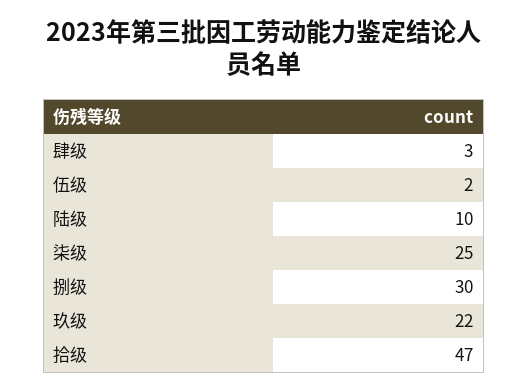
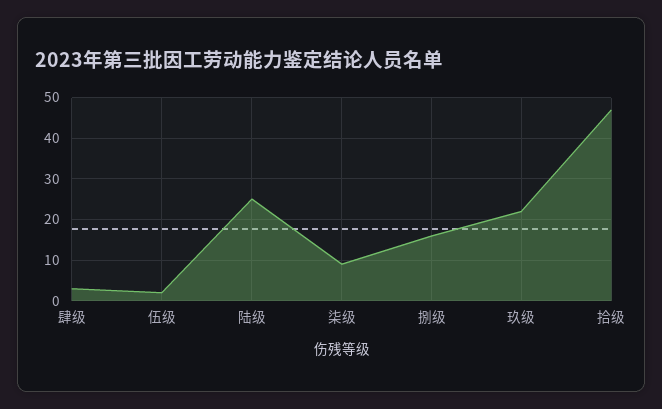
陆级: 10 -> 25
柒级: 25 -> 10
捌级: 30 -> 15

